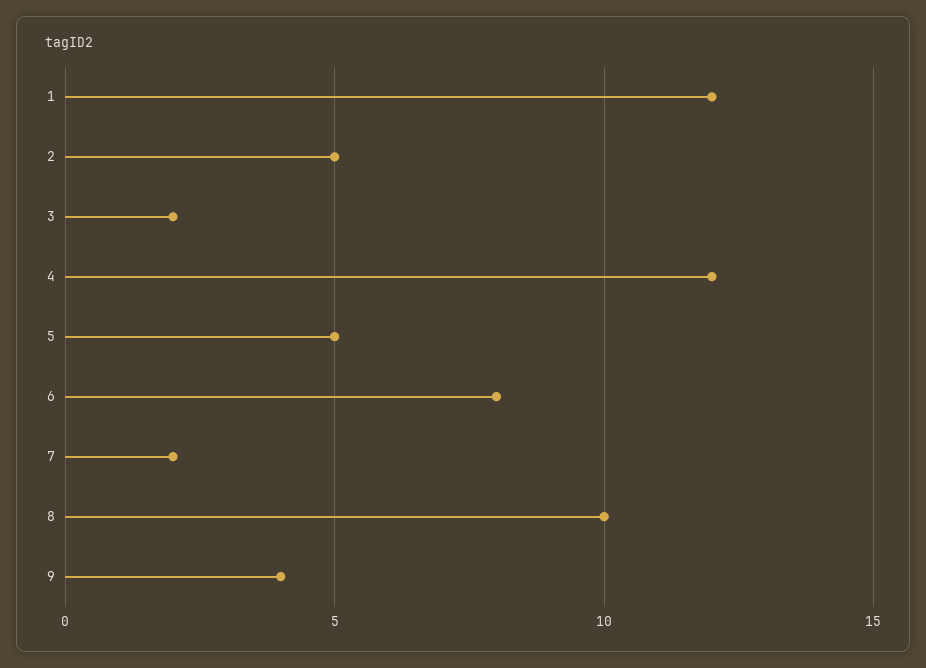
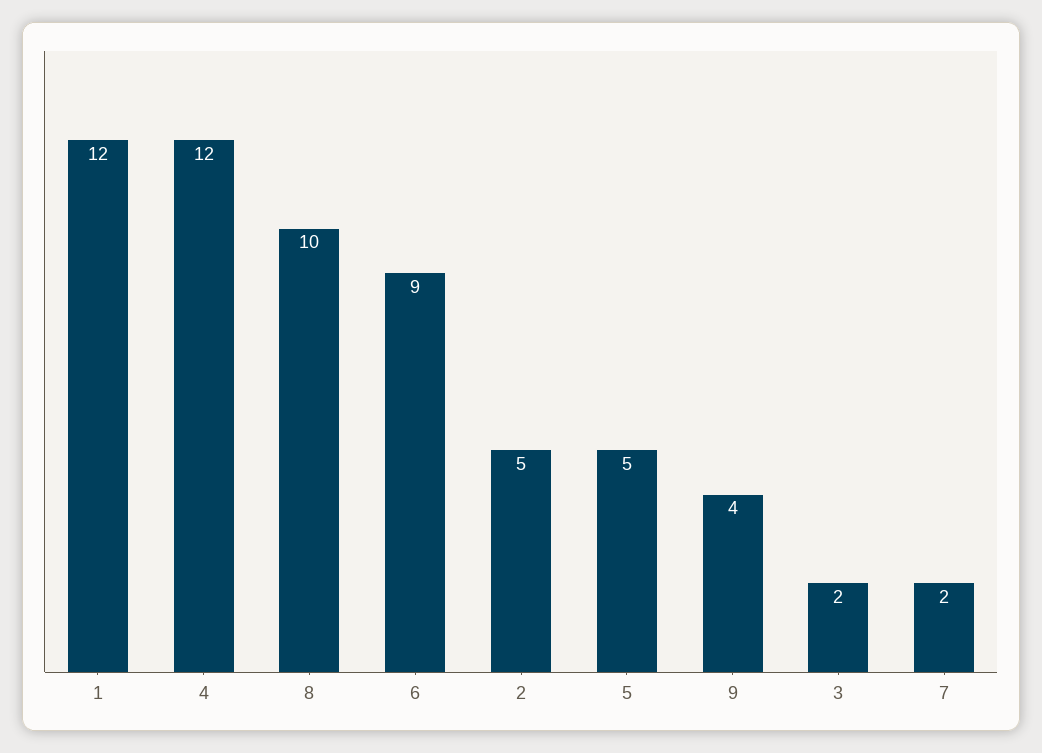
6: 8 -> 9

